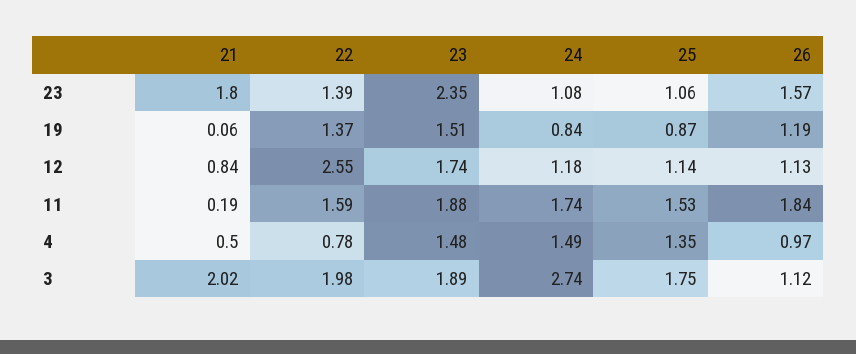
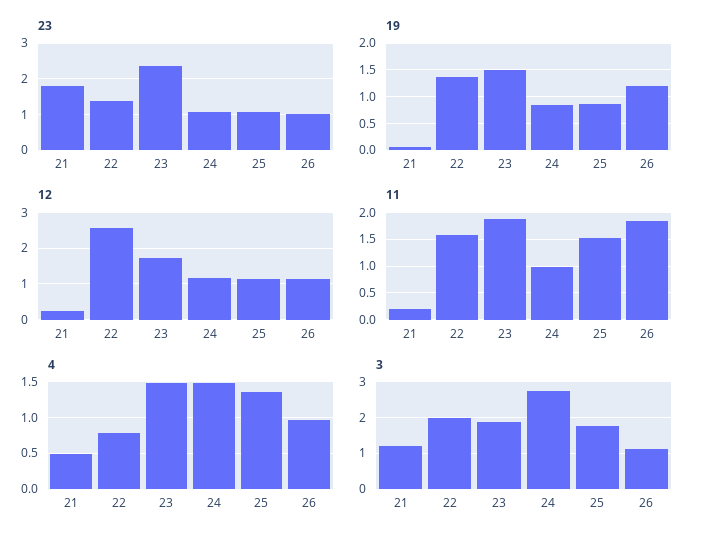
23, 26: 1.57 -> 1
12, 21: 0.84 -> 0.2
11, 24: 1.74 -> 1
3, 21: 2.02 -> 1.2

